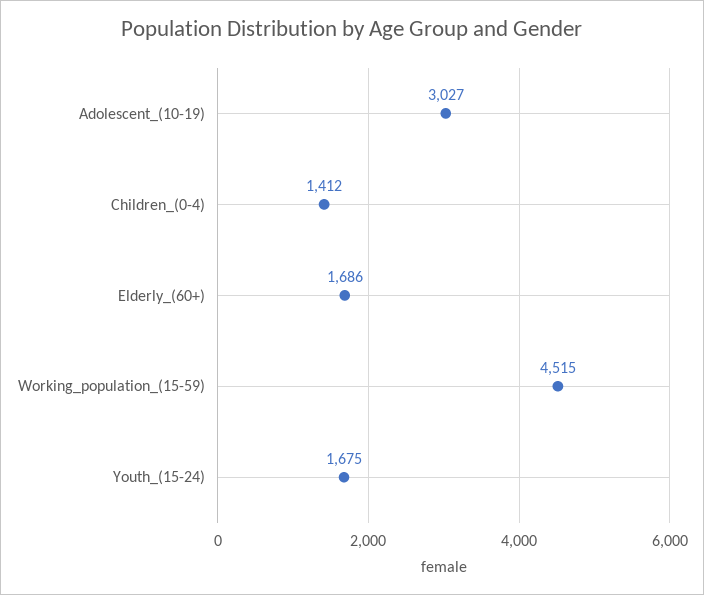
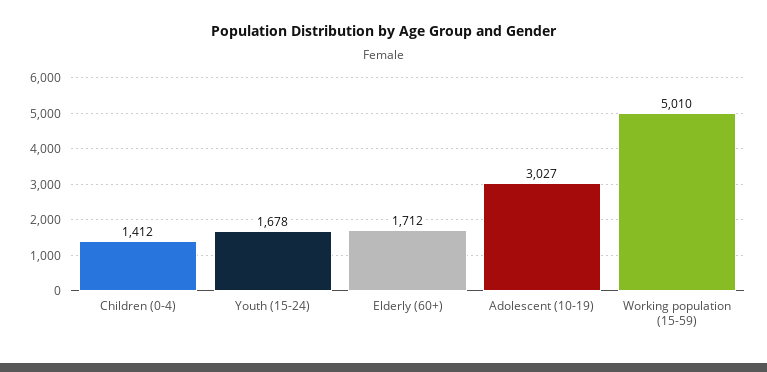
Elderly_(60+): 1686 -> 1712
Working_population_(15-59): 4515 -> 5010
Youth_(15-24): 1675 -> 1678

